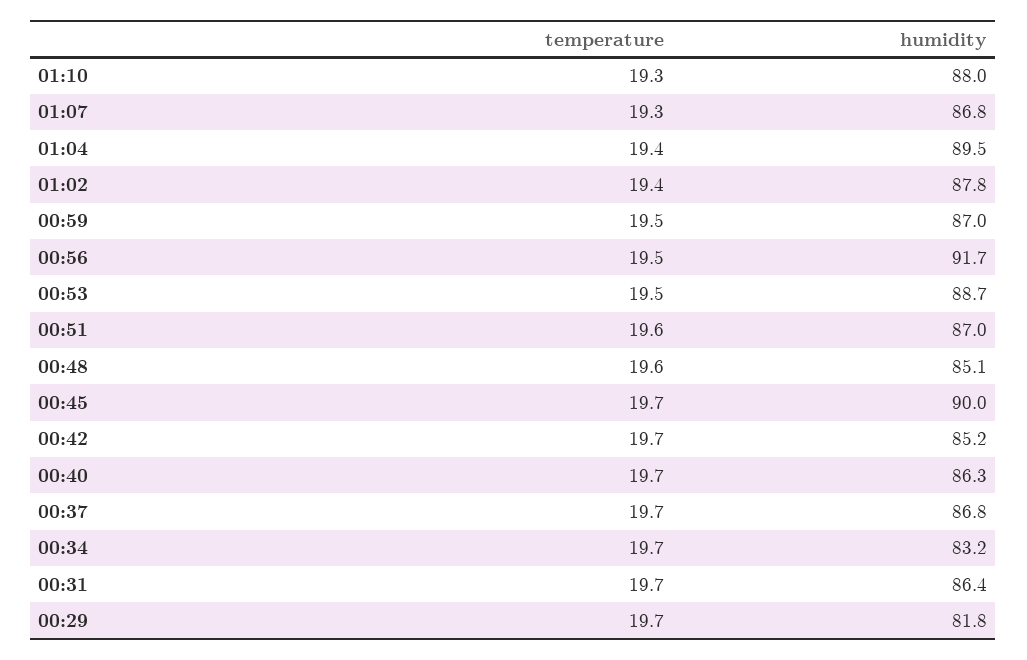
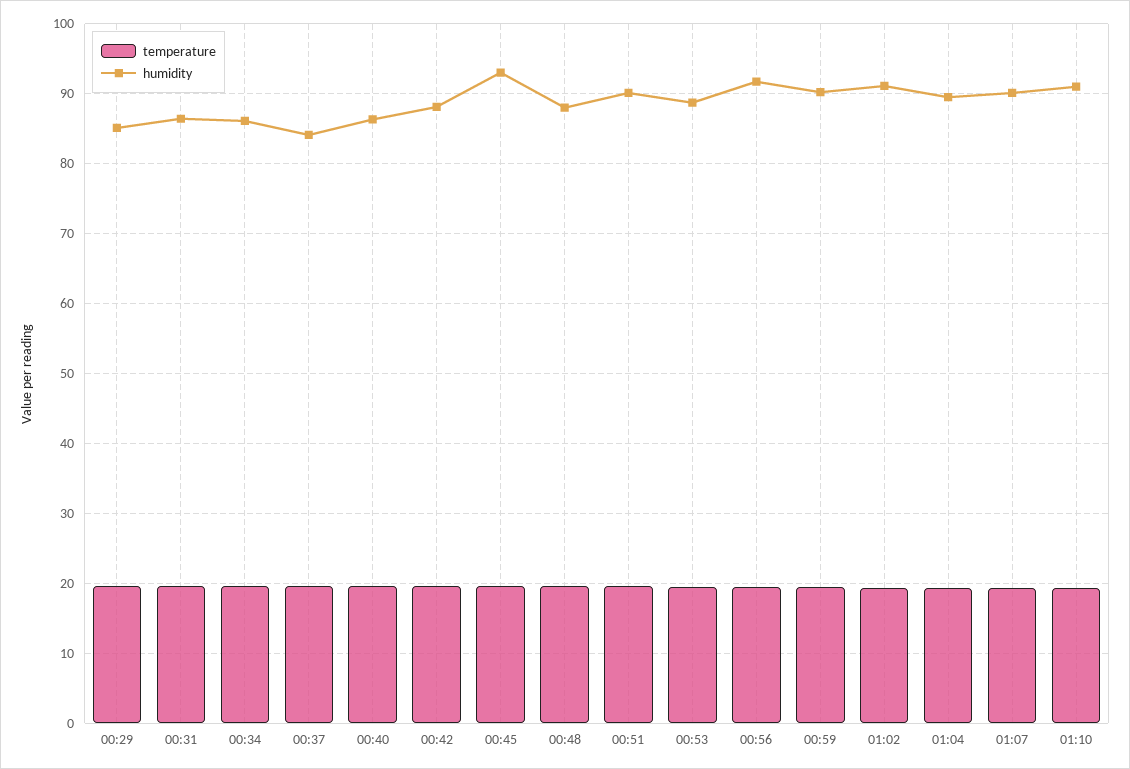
humidity, 01:10: 88 -> 91
humidity, 01:07: 86.8 -> 90
humidity, 01:02: 87.8 -> 91
humidity, 00:59: 87 -> 90
humidity, 00:51: 87 -> 90
humidity, 00:48: 85.1 -> 88
humidity, 00:45: 90 -> 93
humidity, 00:42: 85.2 -> 88
humidity, 00:37: 86.8 -> 84
humidity, 00:34: 83.2 -> 86
humidity, 00:29: 81.8 -> 85

